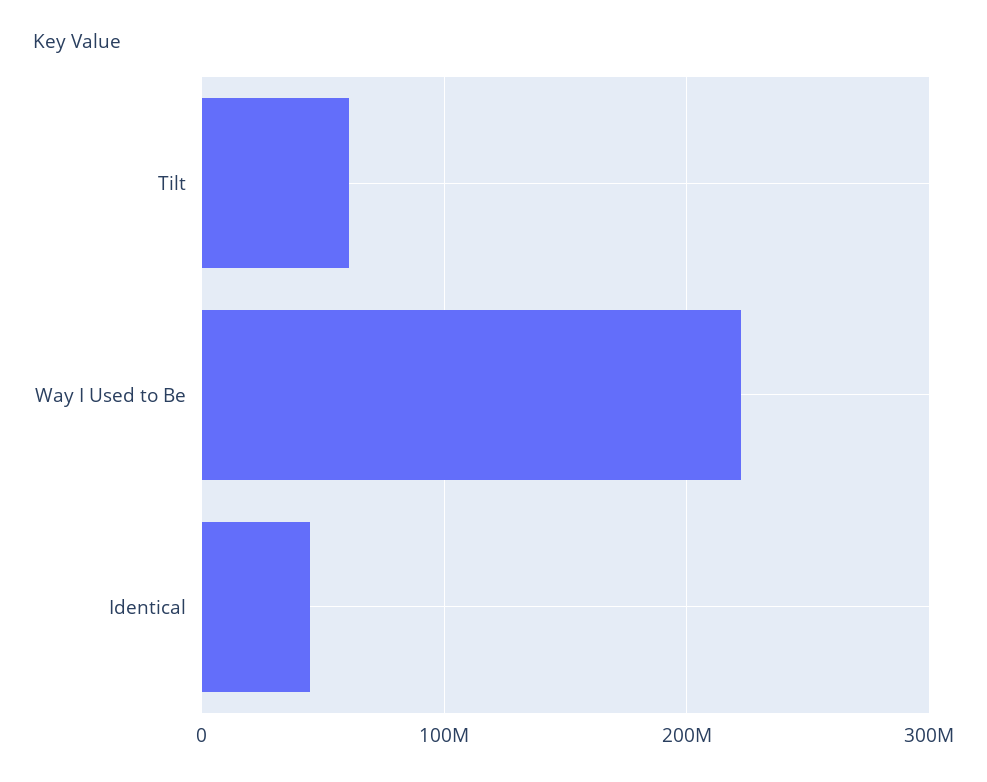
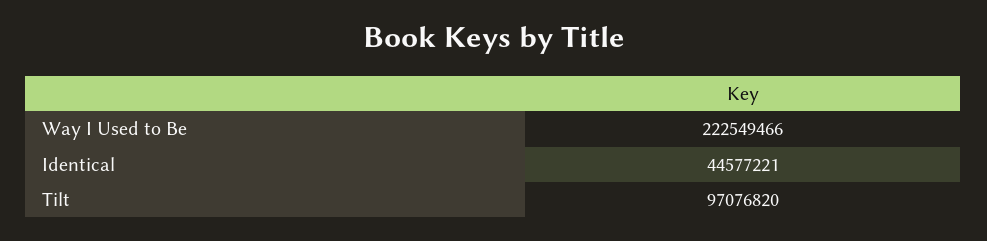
Tilt: 60000000 -> 97076820

